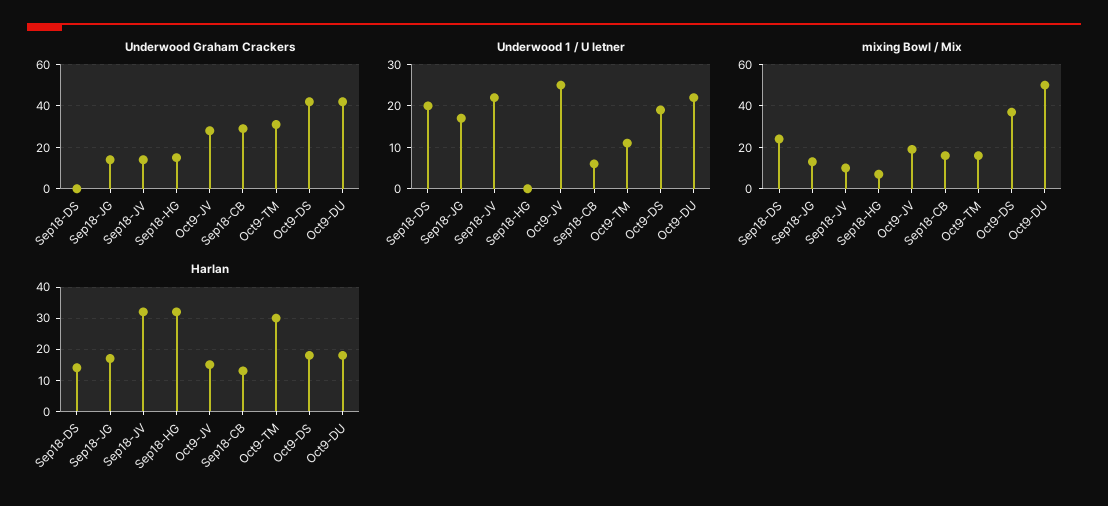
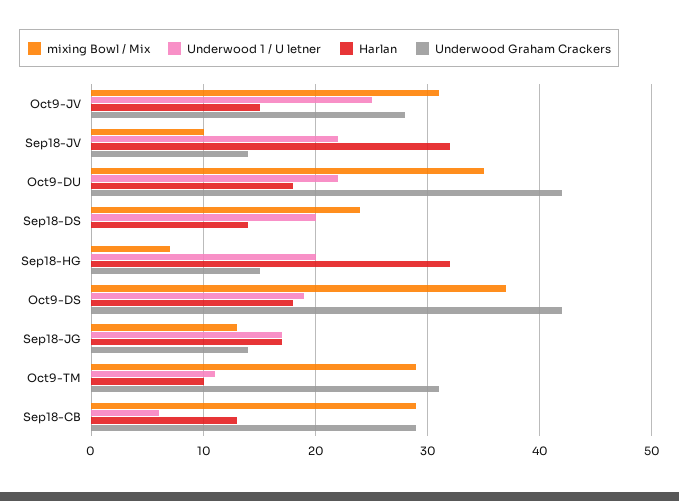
Underwood 1 / U letner, Sep18-HG: 0 -> 20
mixing Bowl / Mix, Oct9-JV: 20 -> 31
mixing Bowl / Mix, Sep18-CB: 15 -> 29
mixing Bowl / Mix, Oct9-TM: 15 -> 29
mixing Bowl / Mix, Oct9-DU: 50 -> 35
Harlan, Oct9-TM: 30 -> 10

